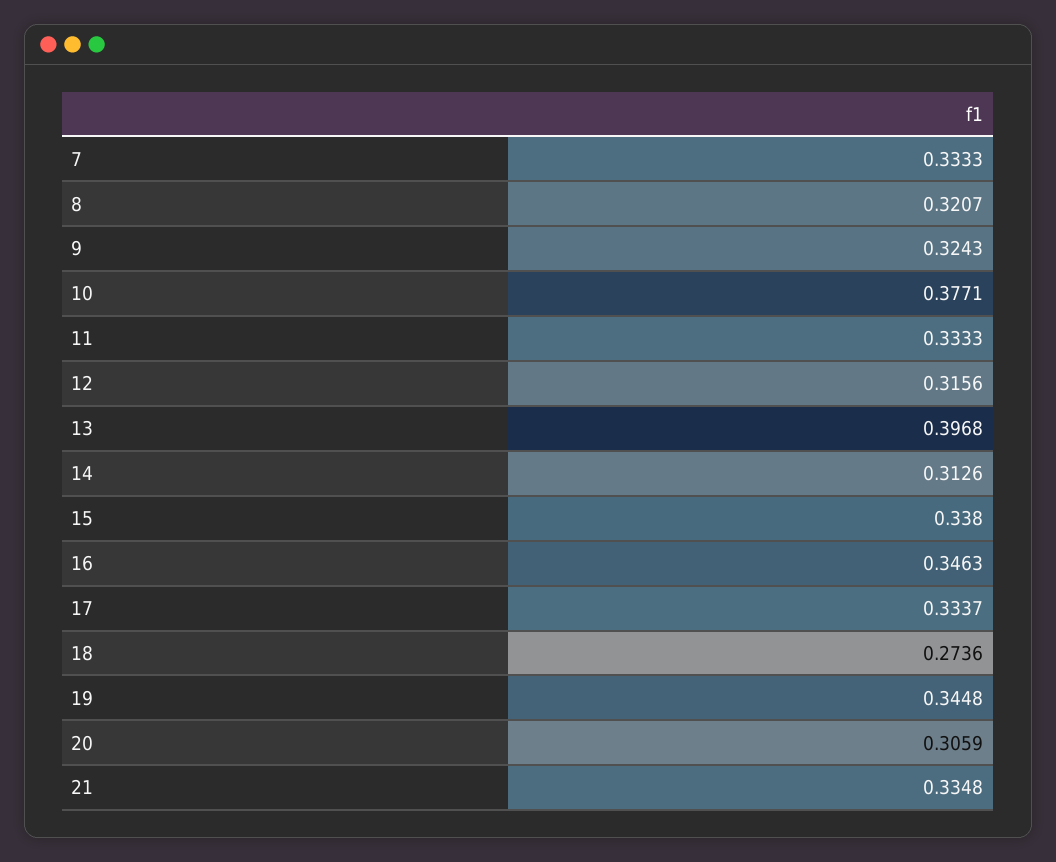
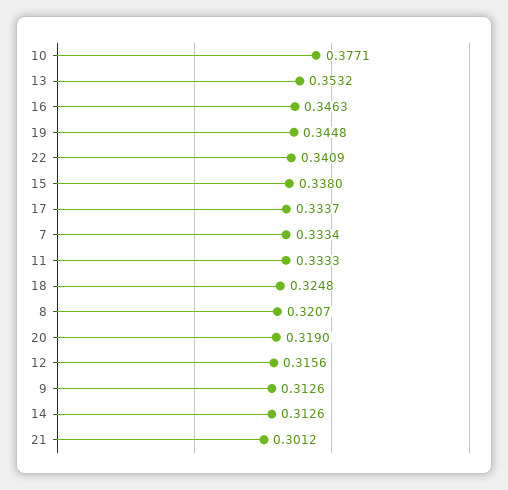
7: 0.3333 -> 0.3334
9: 0.3243 -> 0.3126
13: 0.3968 -> 0.3532
18: 0.2736 -> 0.3248
20: 0.3059 -> 0.319
21: 0.3348 -> 0.3012
22: none -> 0.3409

